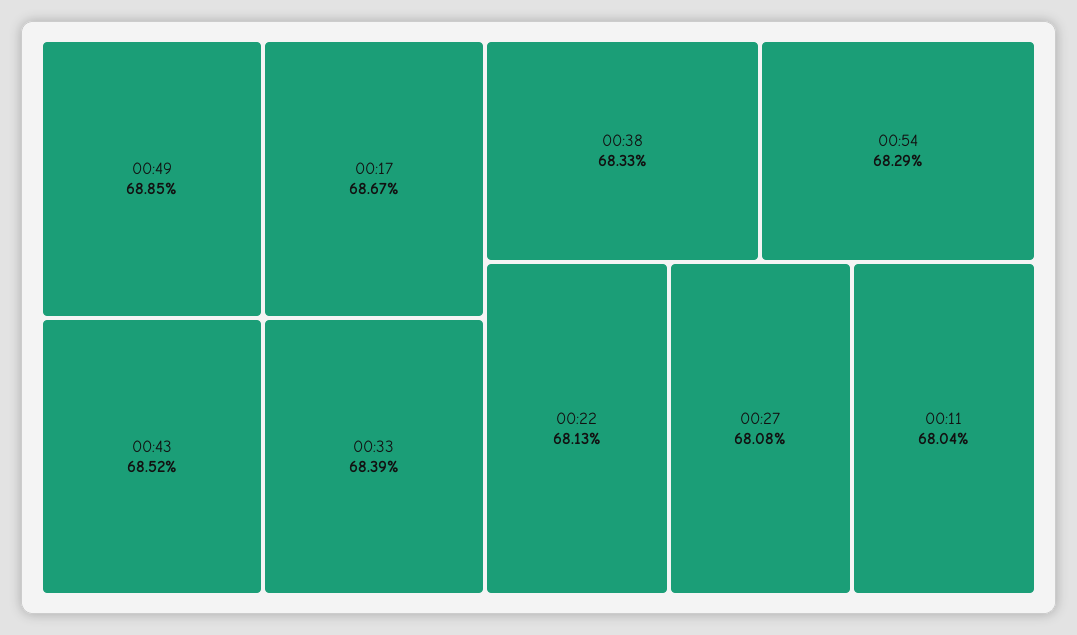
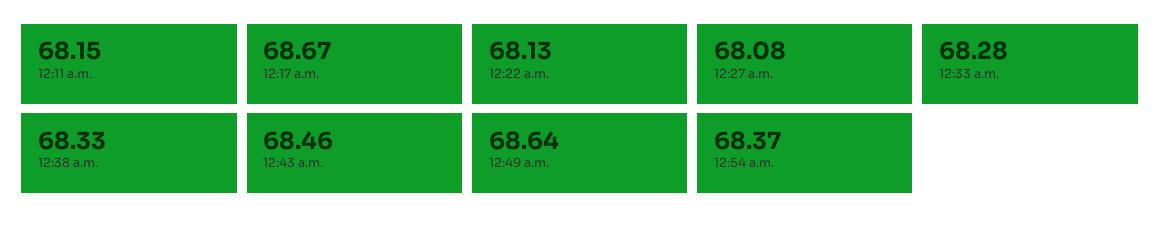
00:49: 68.85 -> 68.64
00:43: 68.52 -> 68.46
00:33: 68.39 -> 68.28
00:54: 68.29 -> 68.37
00:11: 68.04 -> 68.15

